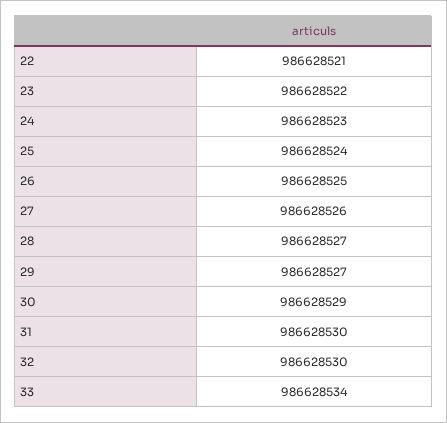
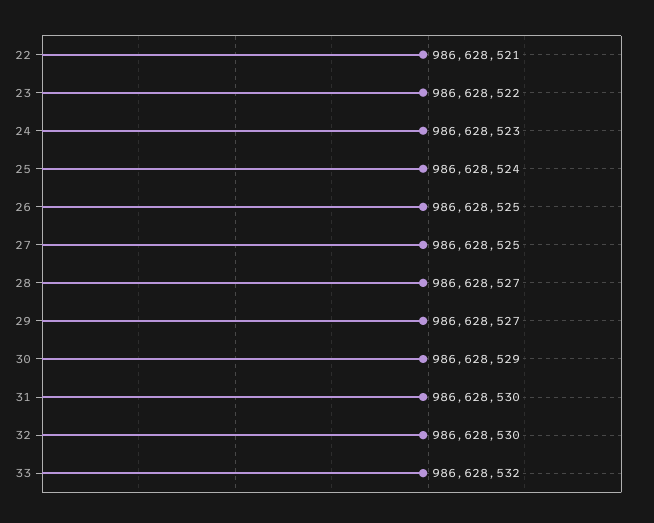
27: 986628526 -> 986628525
33: 986628534 -> 986628532

